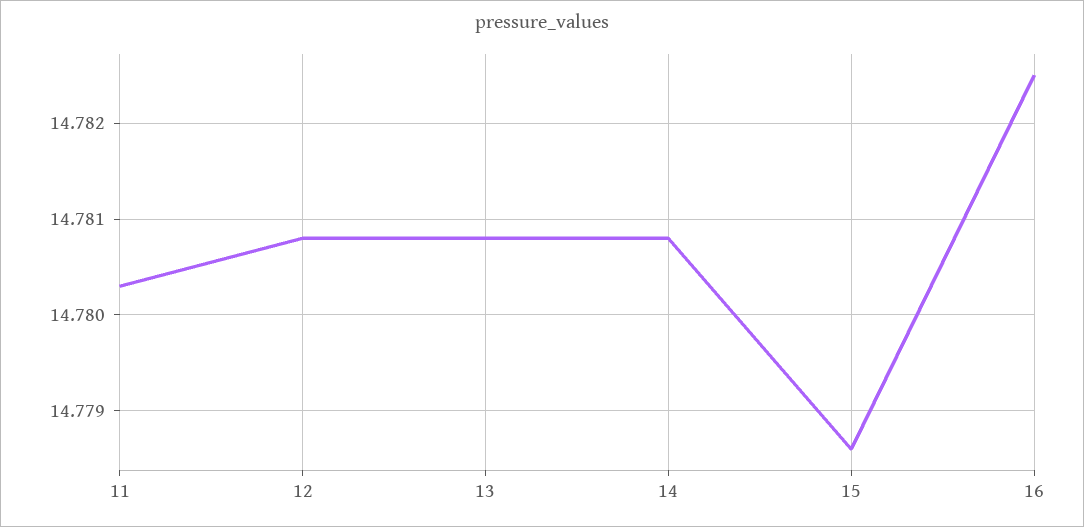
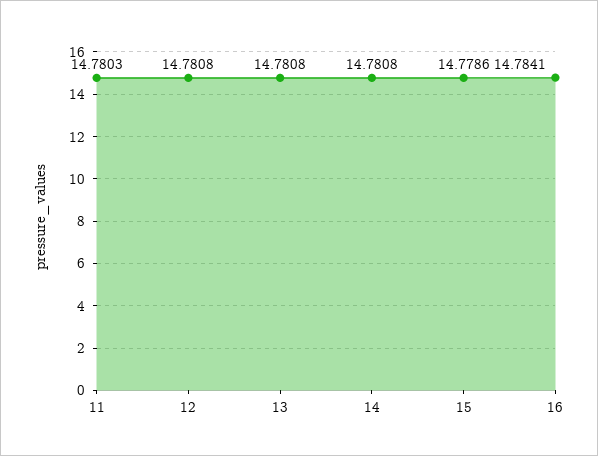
16: 14.7825 -> 14.7841

